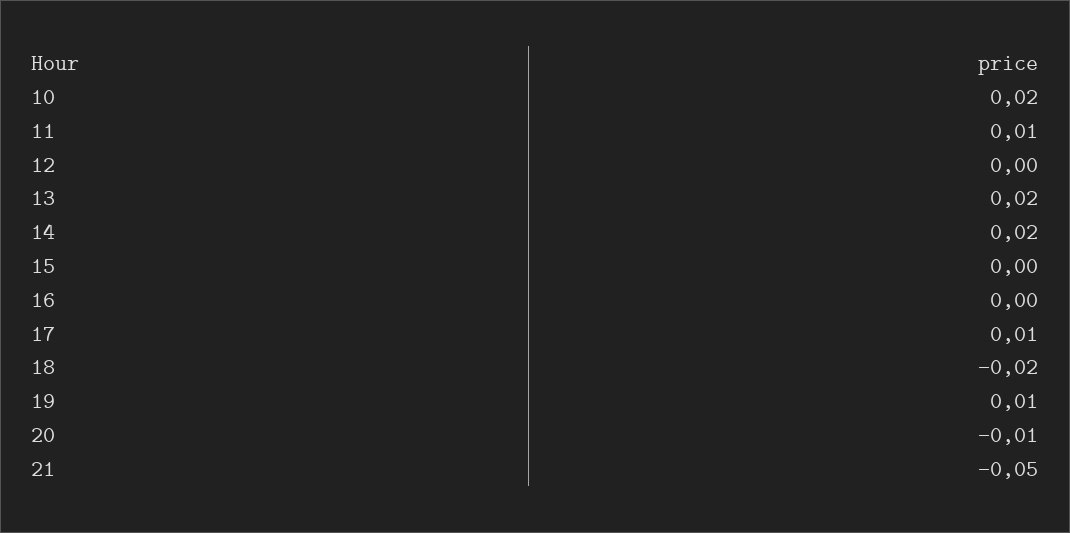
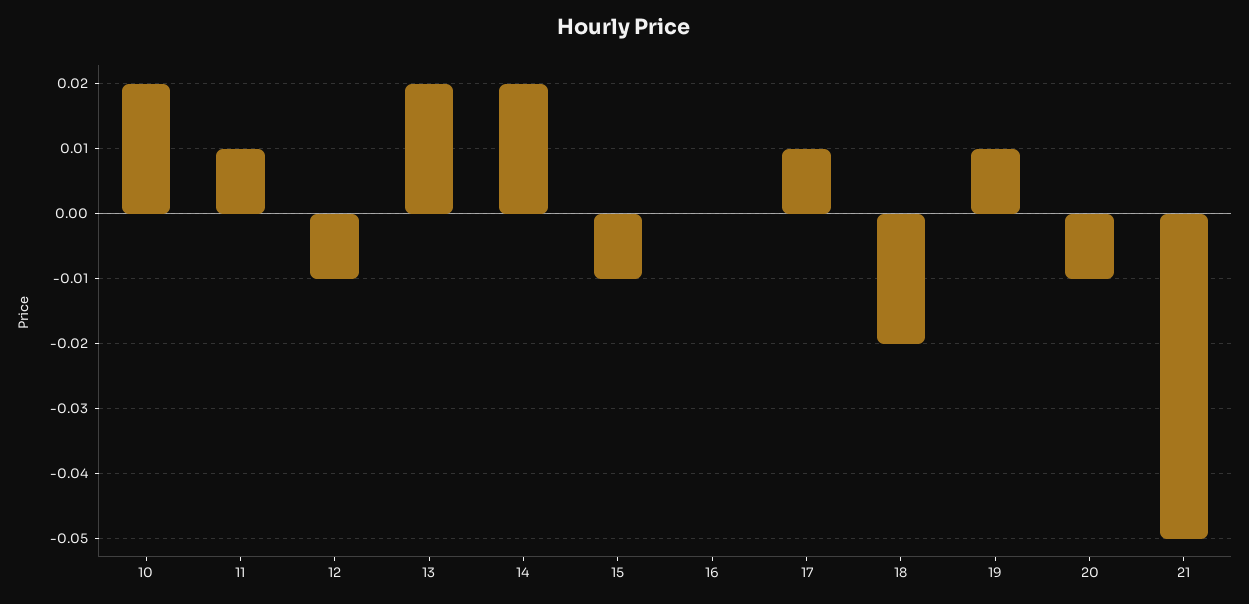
12: 0 -> -0.01
15: 0 -> -0.01

